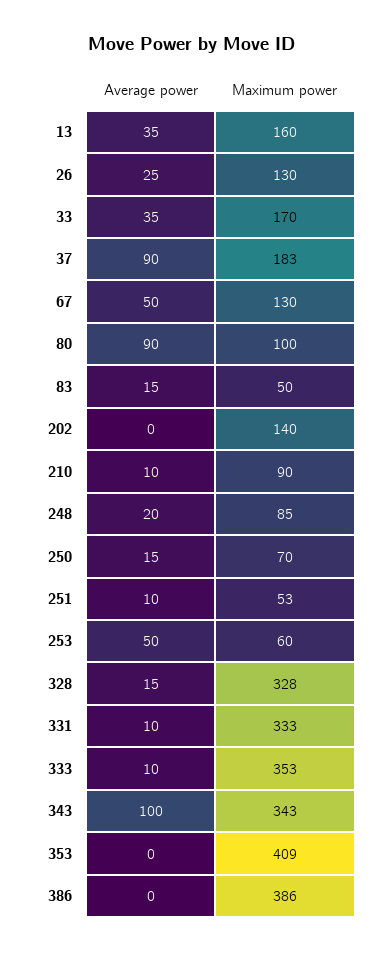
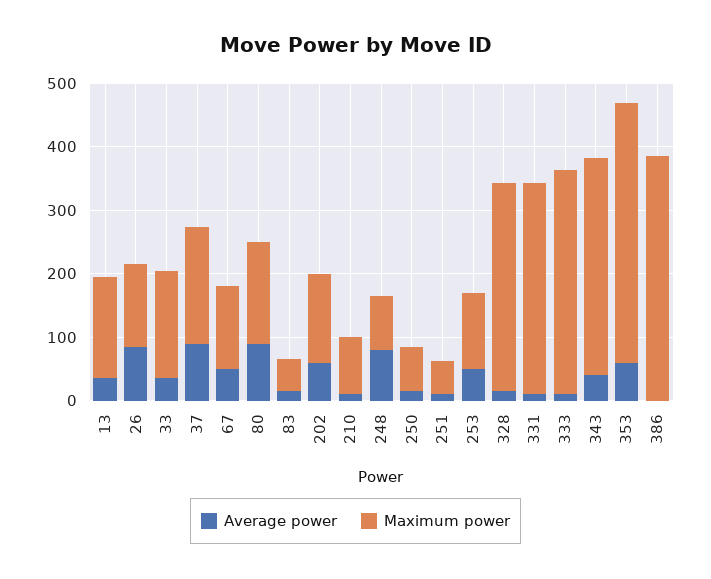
Average power, 26: 25 -> 80
Maximum power, 80: 100 -> 160
Average power, 202: 0 -> 60
Average power, 248: 20 -> 80
Maximum power, 253: 60 -> 120
Average power, 343: 100 -> 40
Average power, 353: 0 -> 60

